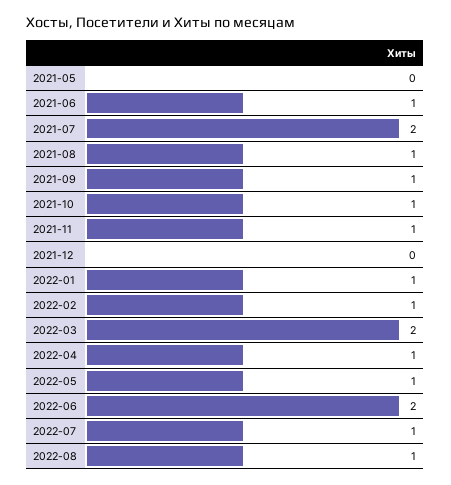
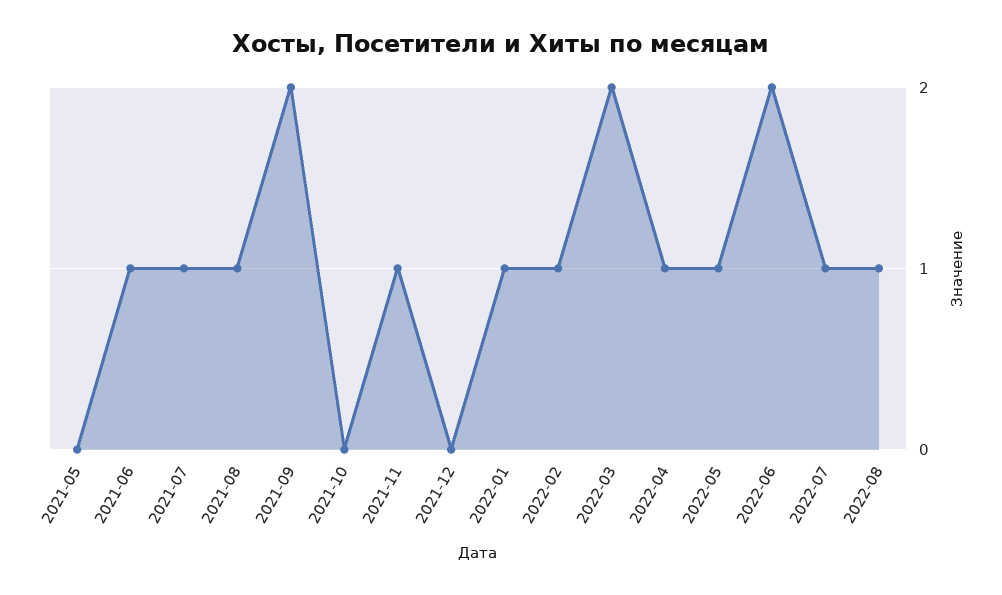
2021-07: 2 -> 1
2021-09: 1 -> 2
2021-10: 1 -> 0

